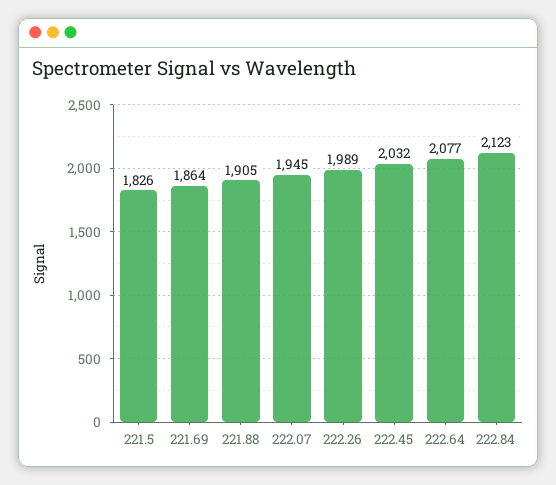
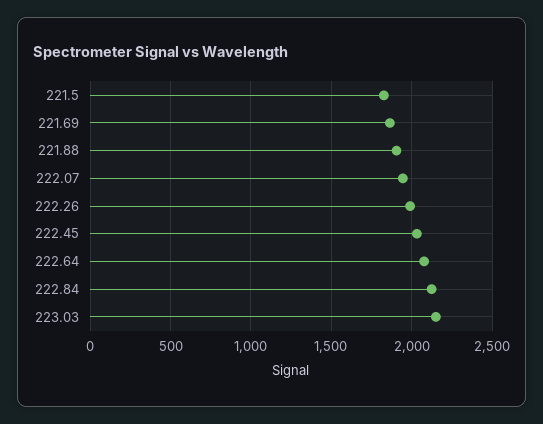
223.03: none -> 2150

